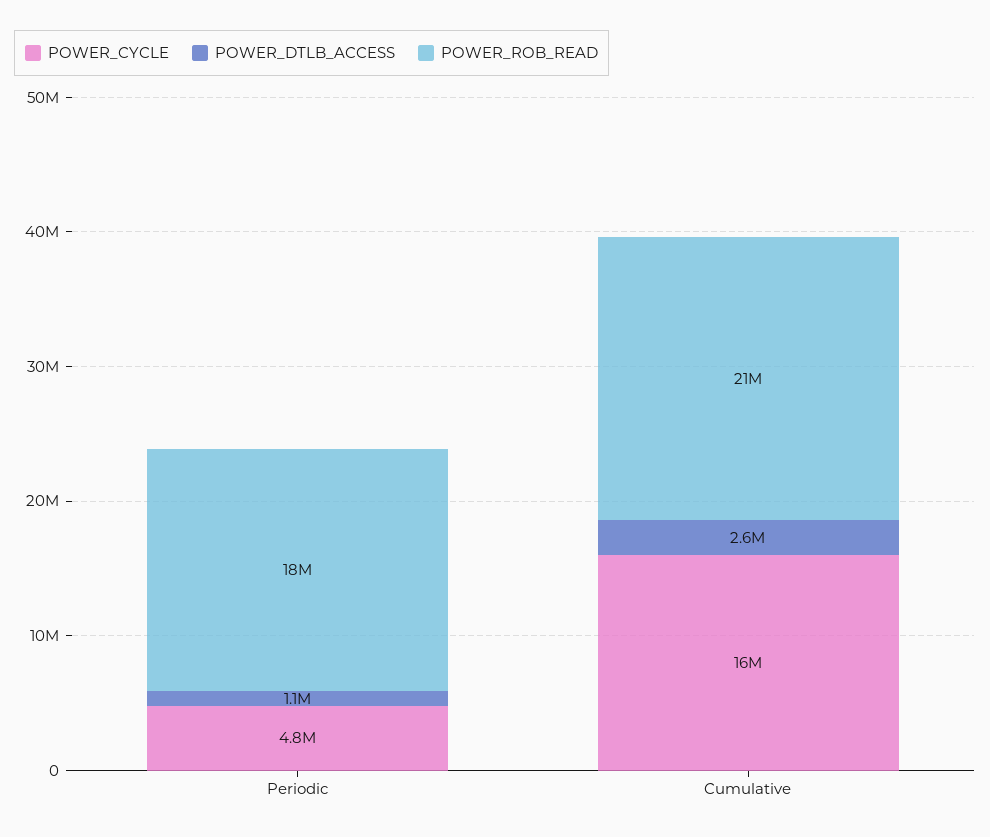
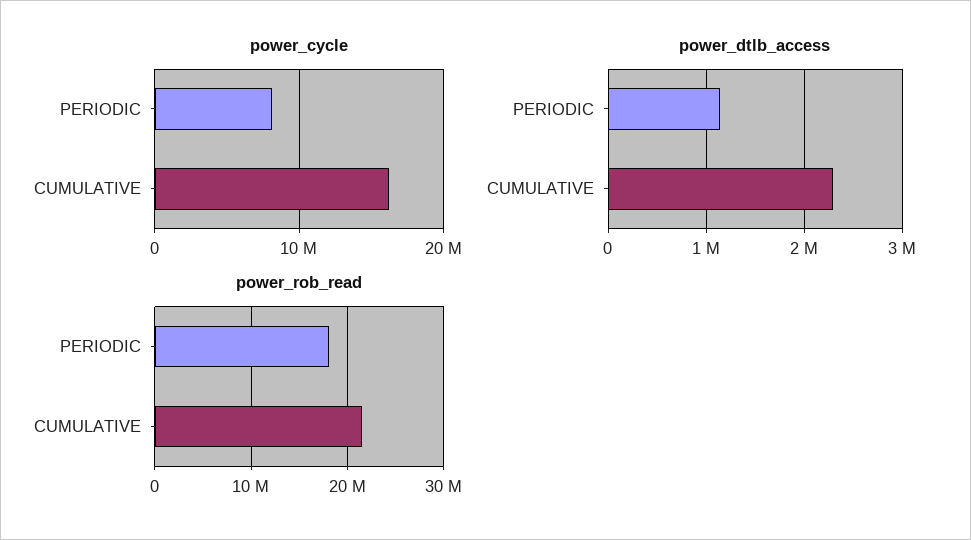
POWER_CYCLE, Periodic: 4800000 -> 8000000
POWER_DTLB_ACCESS, Cumulative: 2600000 -> 2300000

